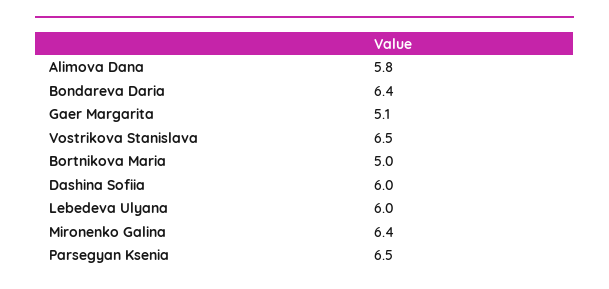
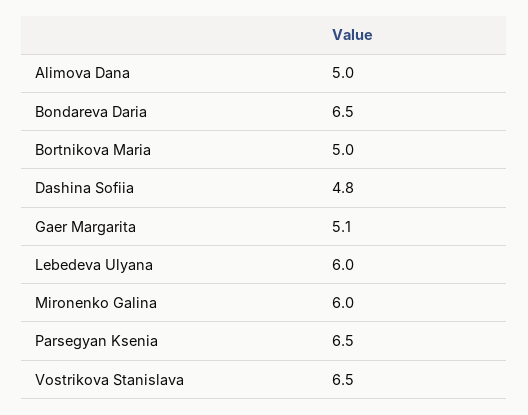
Alimova Dana: 5.8 -> 5
Bondareva Daria: 6.4 -> 6.5
Dashina Sofiia: 6 -> 4.8
Mironenko Galina: 6.4 -> 6

